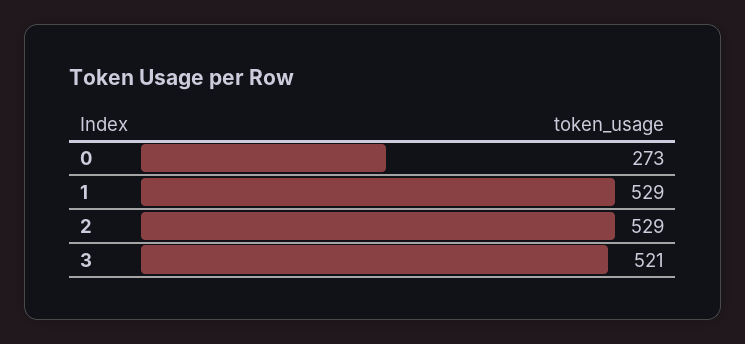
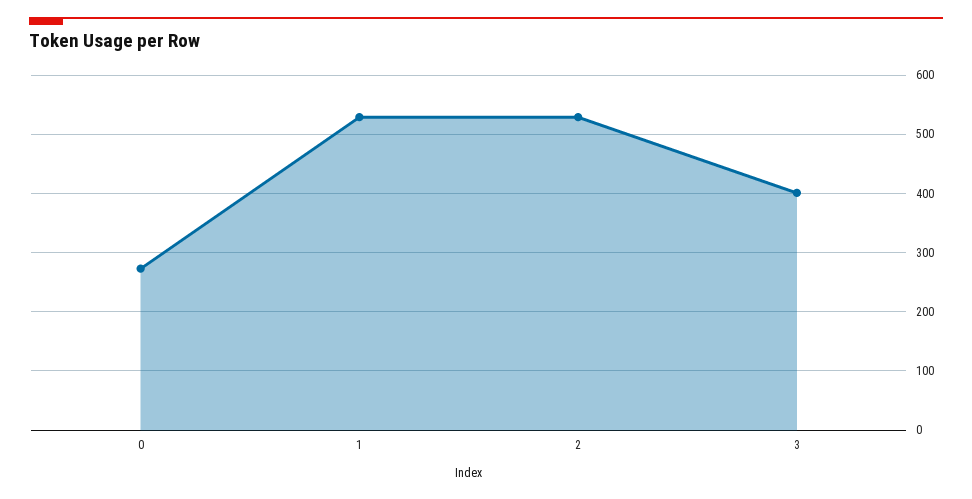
3: 521 -> 400

